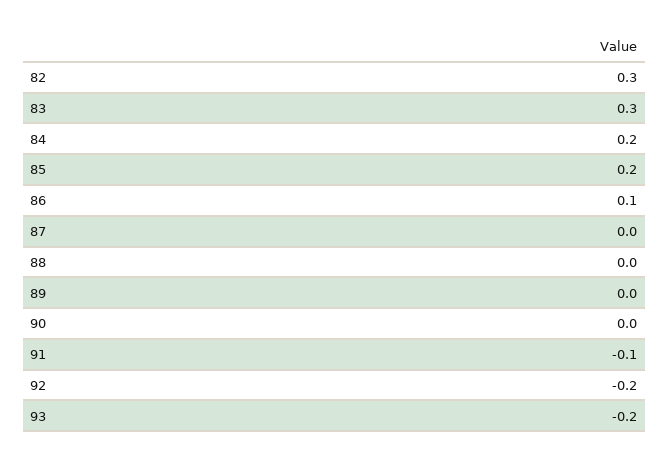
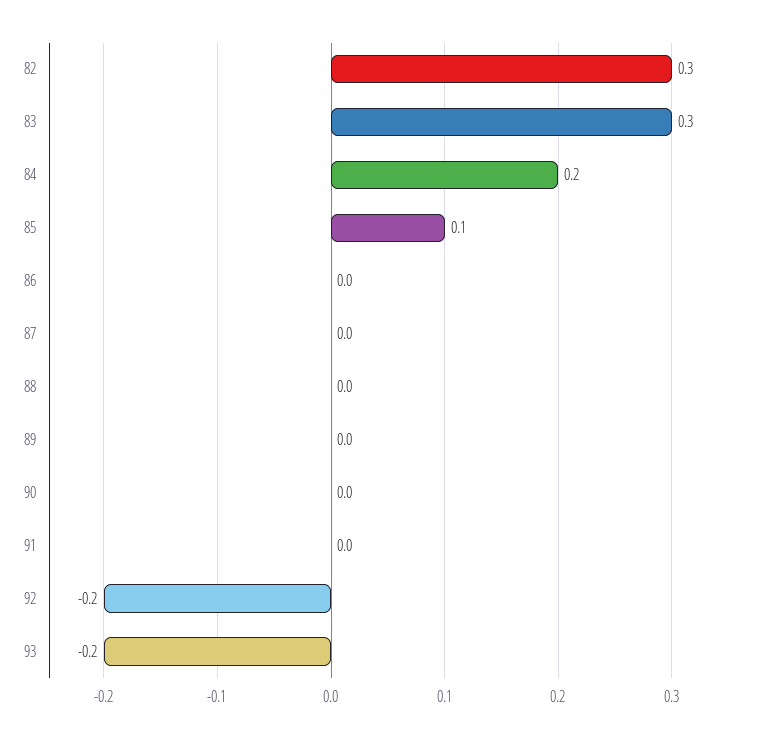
85: 0.2 -> 0.1
86: 0.1 -> 0
91: -0.1 -> 0

